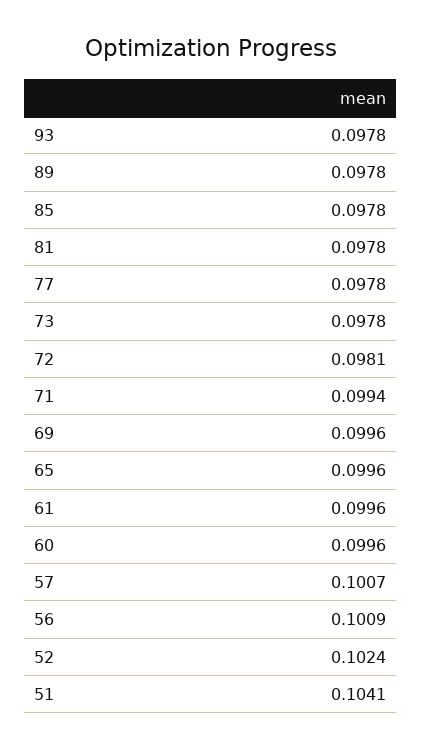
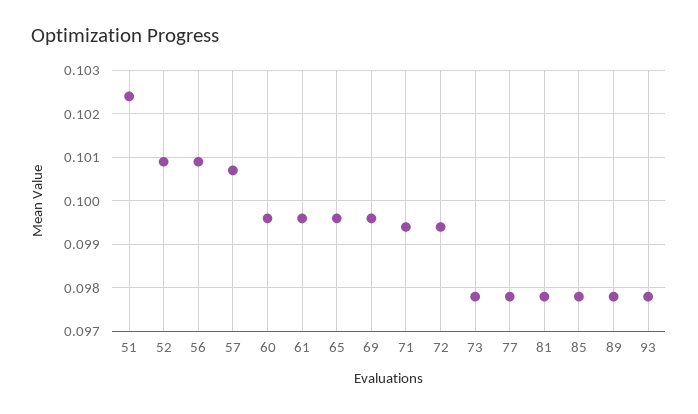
72: 0.0981 -> 0.0995
52: 0.1024 -> 0.101
51: 0.1041 -> 0.1025

